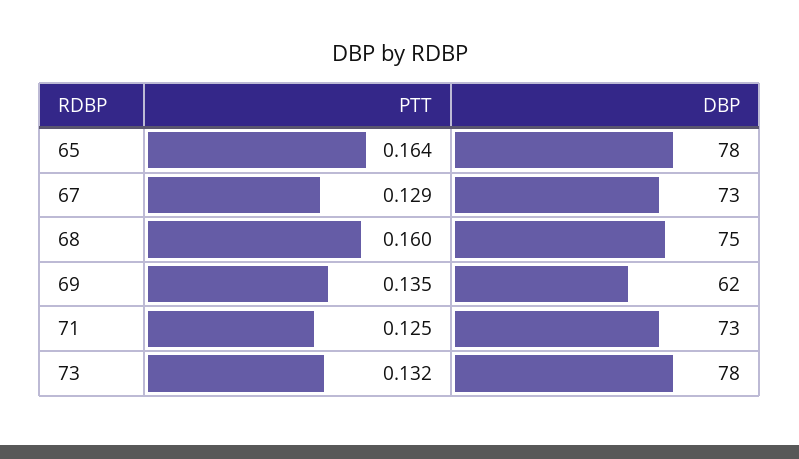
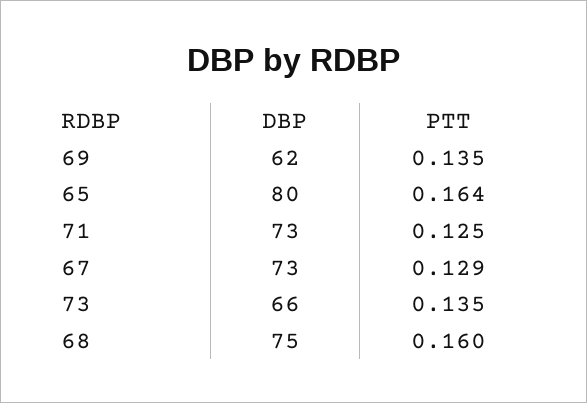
DBP, 65: 78 -> 80
PTT, 73: 0.132 -> 0.135
DBP, 73: 78 -> 66

